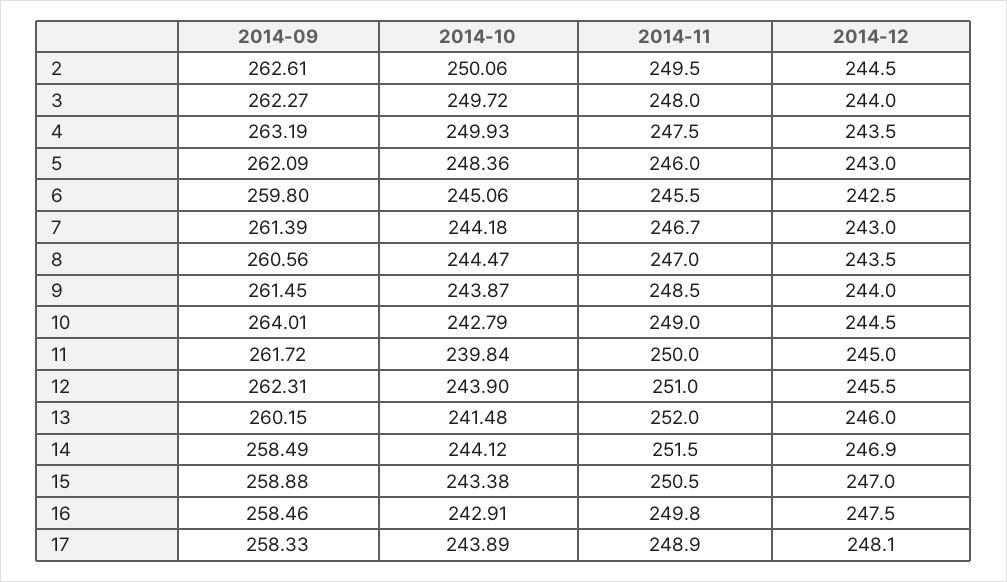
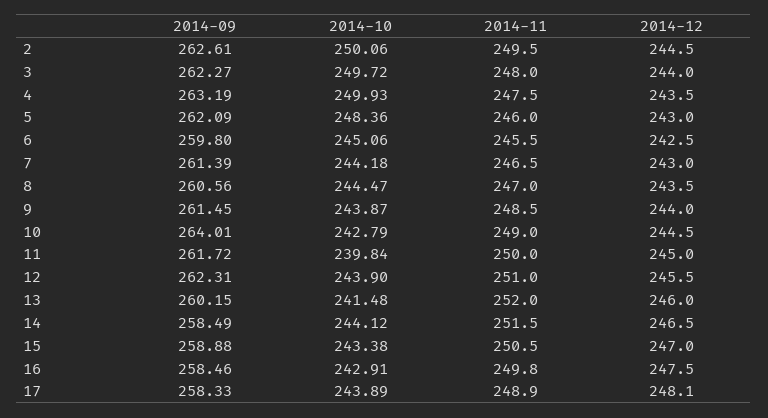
2014-11, 7: 246.7 -> 246.5
2014-12, 14: 246.9 -> 246.5

